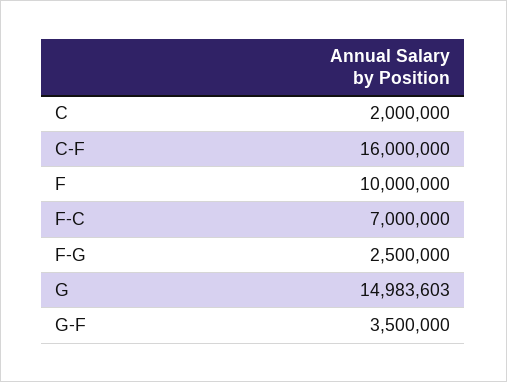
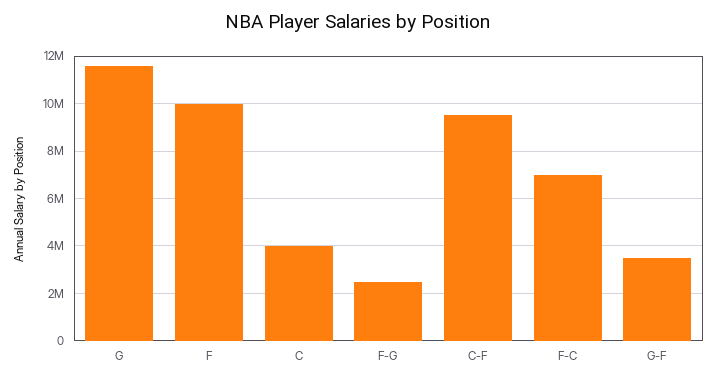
C: 2000000 -> 4000000
C-F: 16000000 -> 9500000
G: 14983603 -> 11500000

